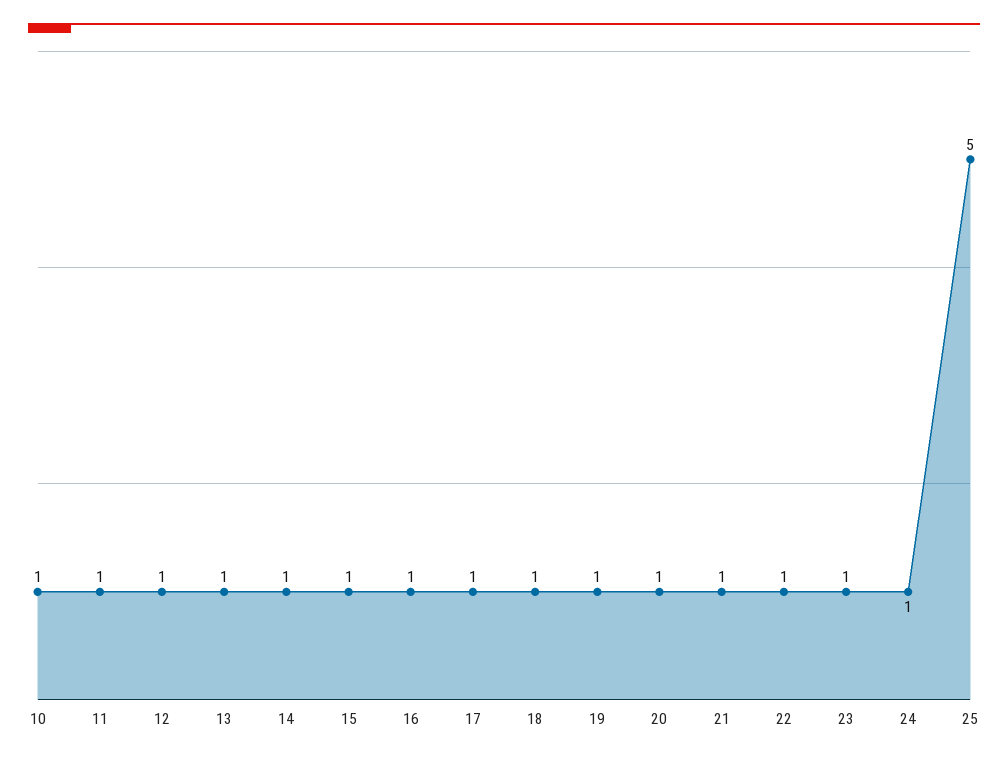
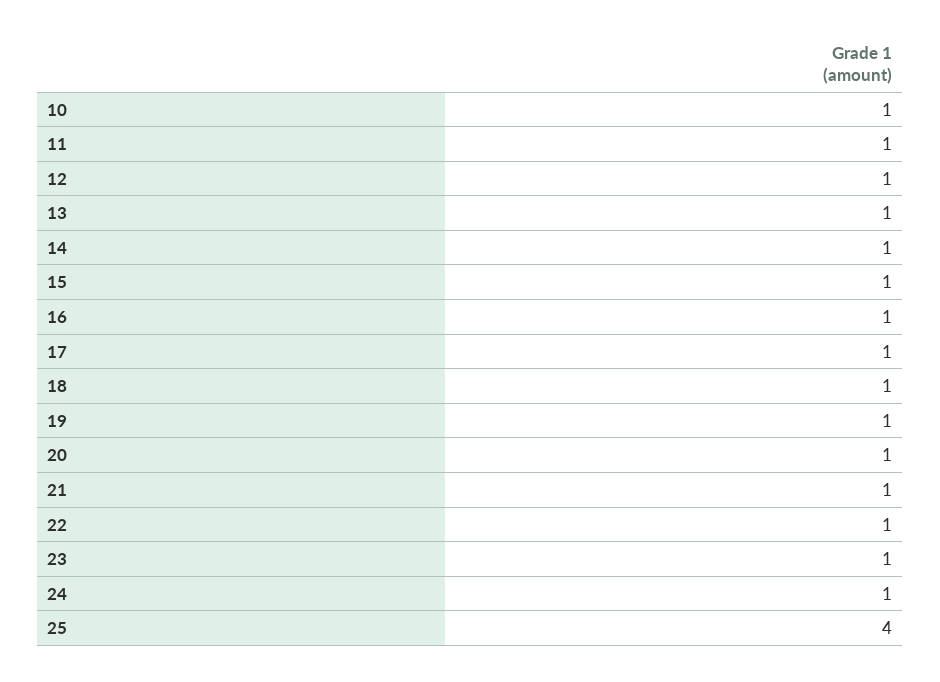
25: 5 -> 4

